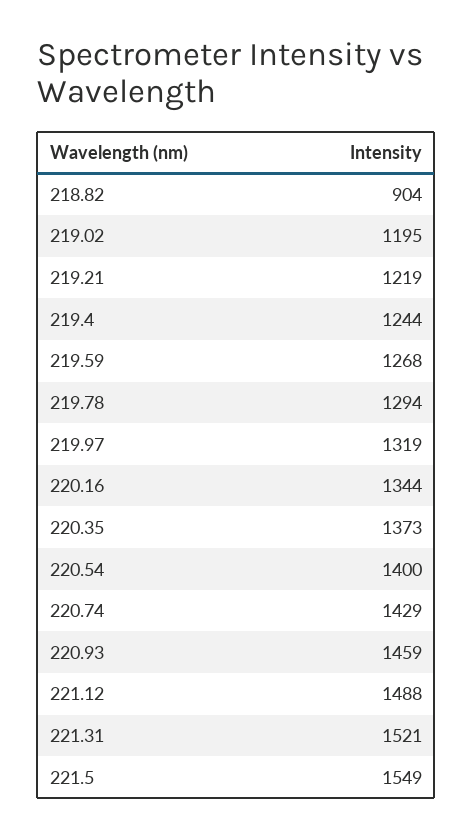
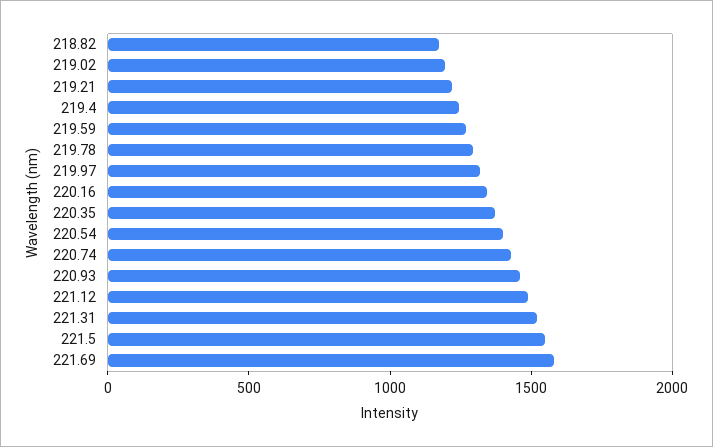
218.82: 904 -> 1200
221.69: none -> 1600

